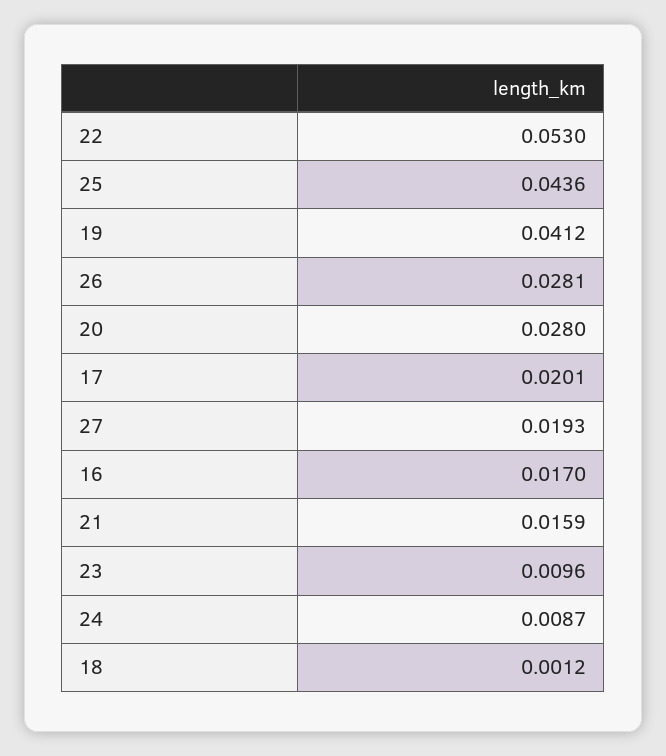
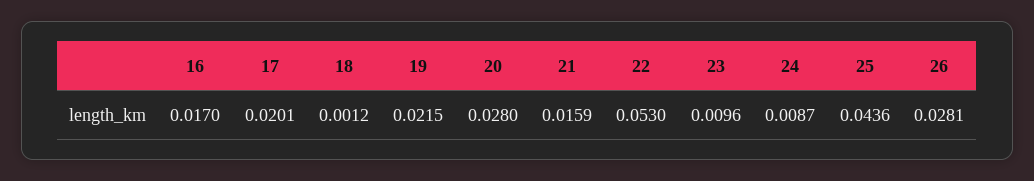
19: 0.0412 -> 0.0215
27: 0.0193 -> none

